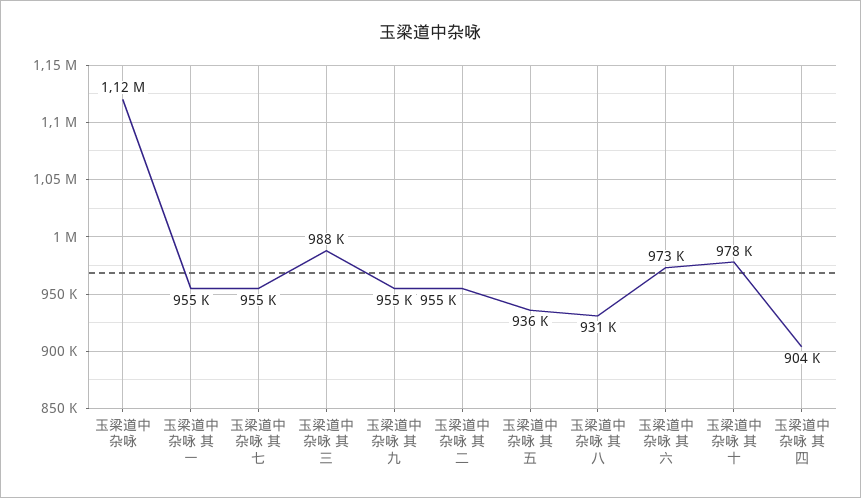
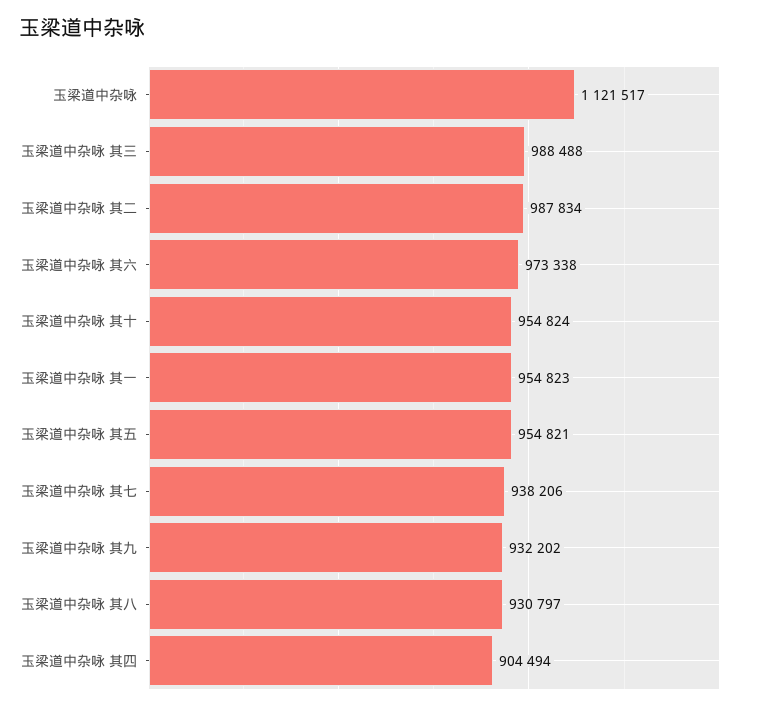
玉梁道中杂咏 其七: 955000 -> 938206
玉梁道中杂咏 其九: 955000 -> 932202
玉梁道中杂咏 其二: 955000 -> 987834
玉梁道中杂咏 其五: 936000 -> 954821
玉梁道中杂咏 其十: 978000 -> 954824

